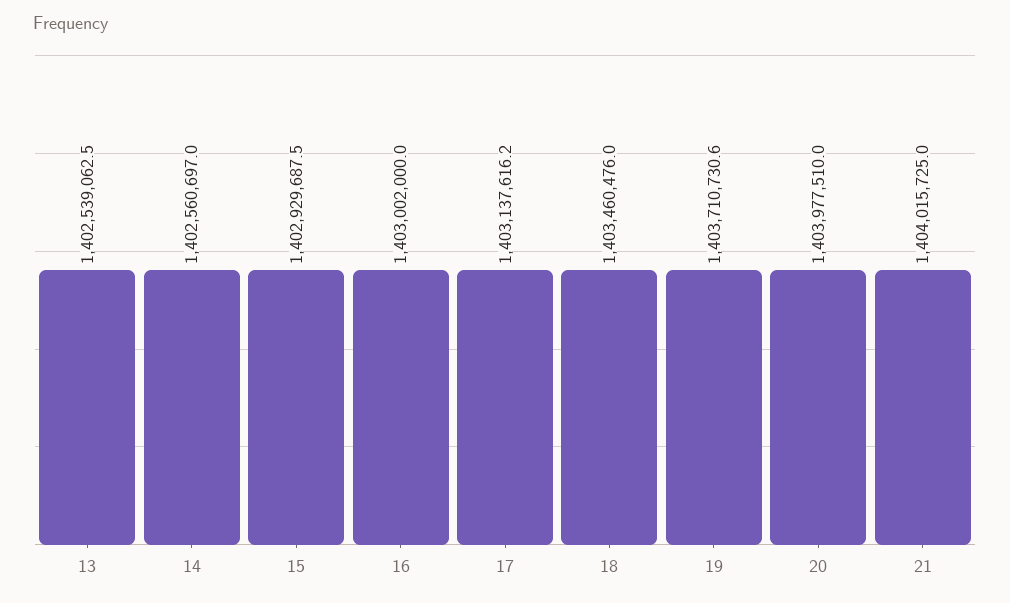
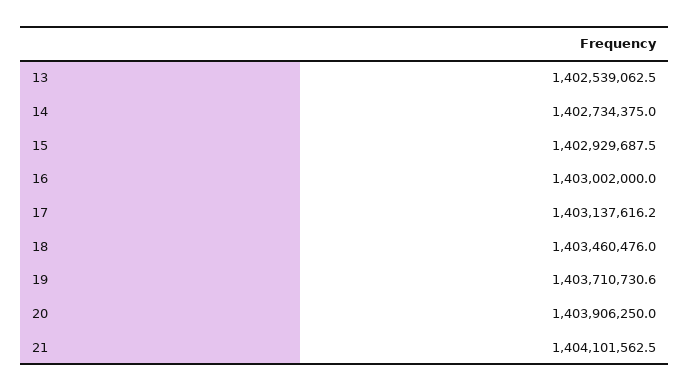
14: 1402560697 -> 1402734375
20: 1403977510 -> 1403906250
21: 1404015725 -> 1404101562.5

